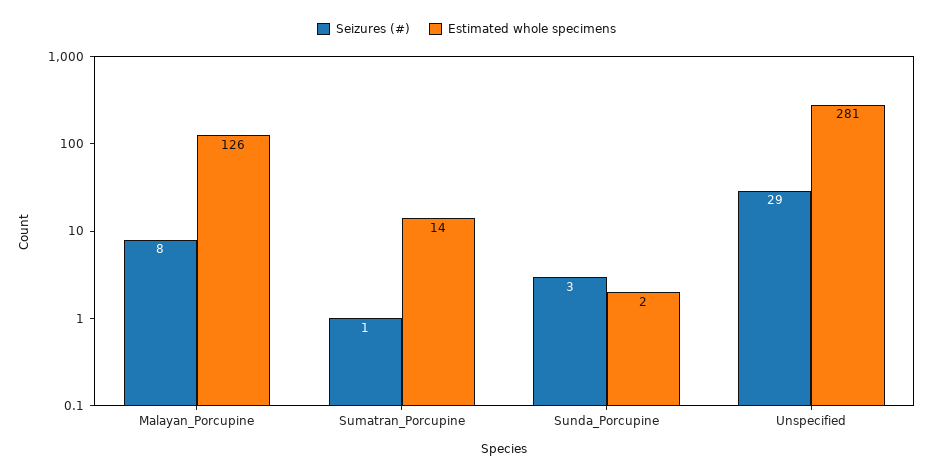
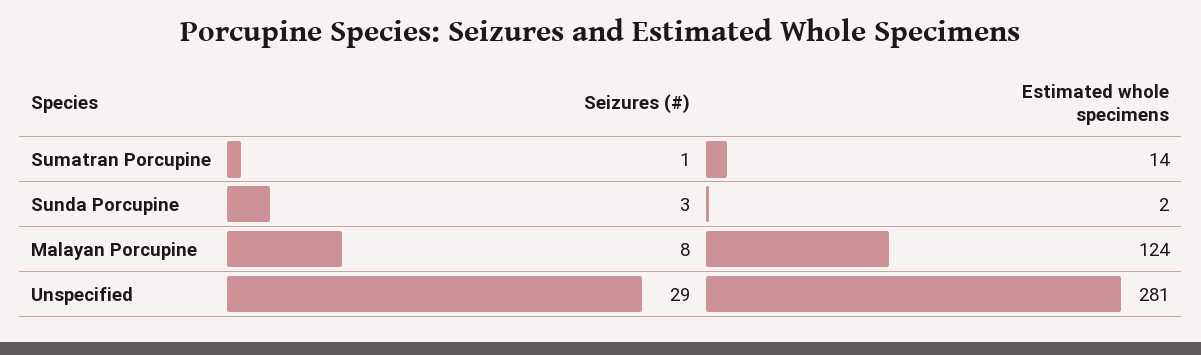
Estimated whole specimens, Malayan_Porcupine: 126 -> 124

